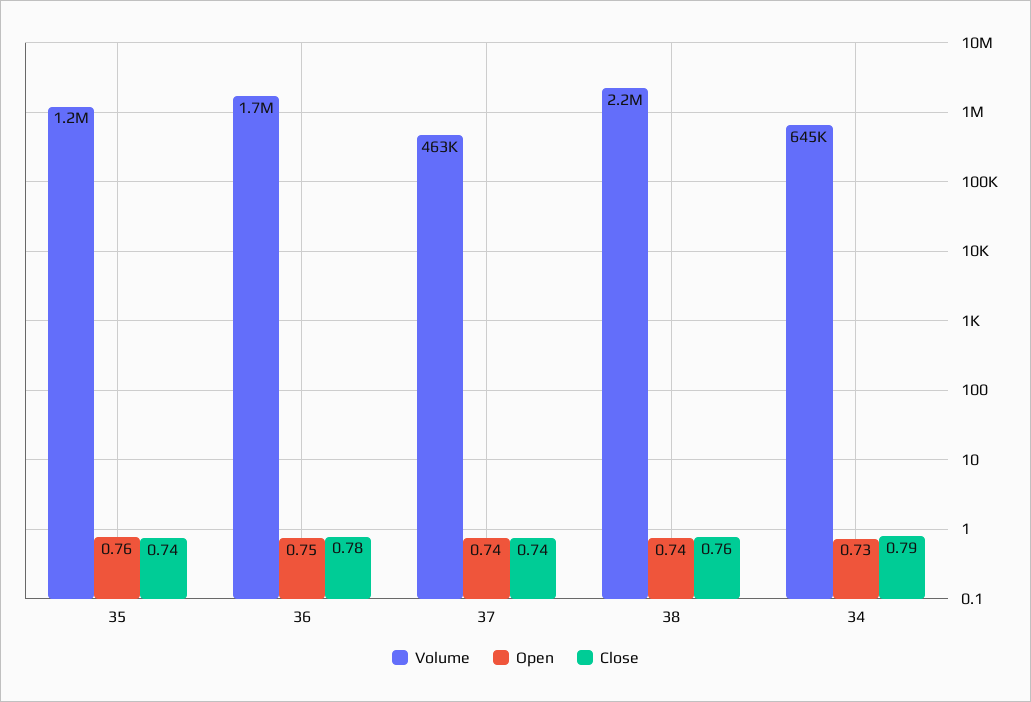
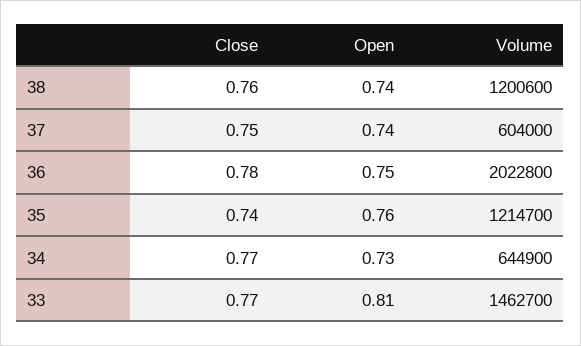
Volume, 36: 1700000 -> 2022800
Volume, 37: 463000 -> 604000
Close, 37: 0.74 -> 0.75
Volume, 38: 2200000 -> 1200600
Close, 34: 0.79 -> 0.77
Close, 33: none -> 0.77
Open, 33: none -> 0.81
Volume, 33: none -> 1462700

